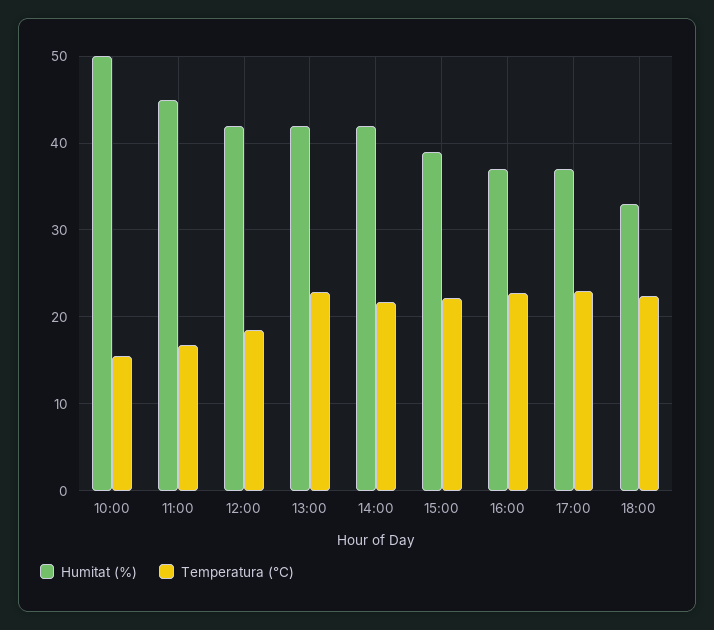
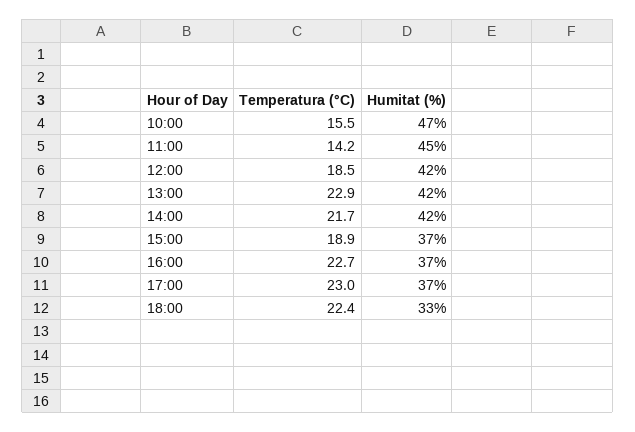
Humitat (%), 10:00: 50 -> 47
Temperatura (°C), 11:00: 17 -> 14.2
Humitat (%), 15:00: 39 -> 37
Temperatura (°C), 15:00: 22 -> 18.9

